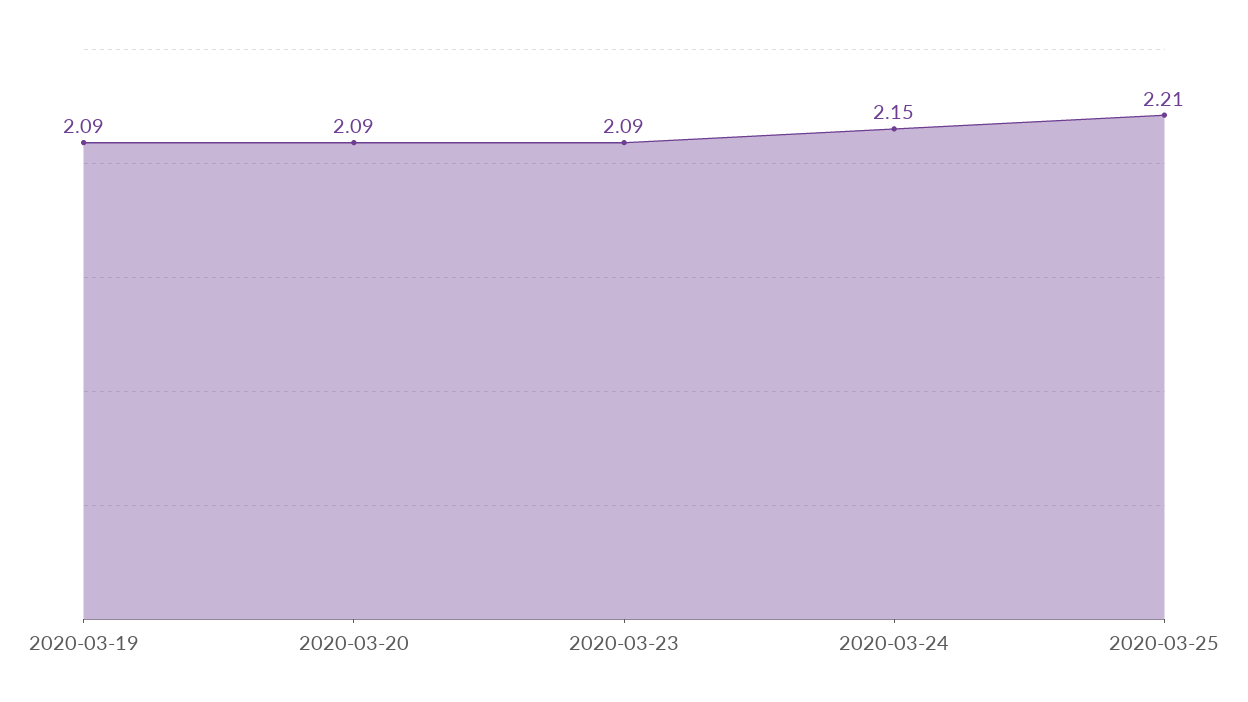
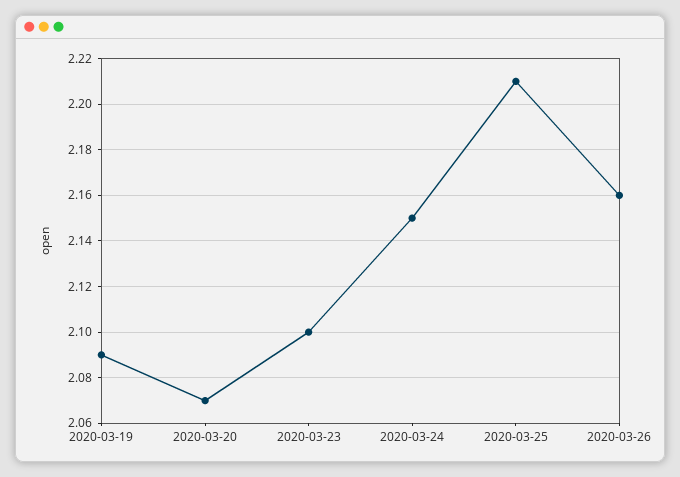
2020-03-20: 2.09 -> 2.07
2020-03-23: 2.09 -> 2.1
2020-03-26: none -> 2.16

